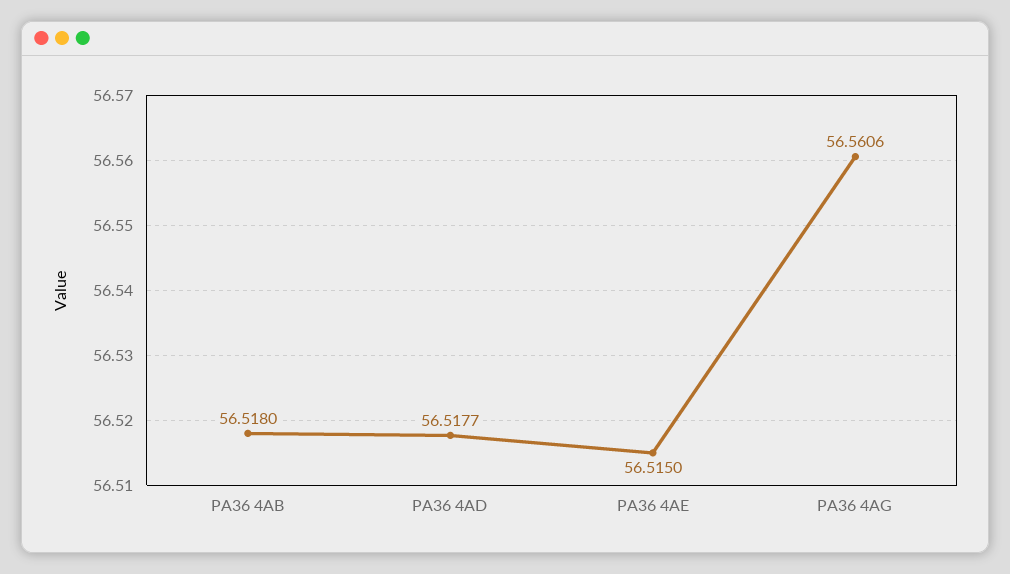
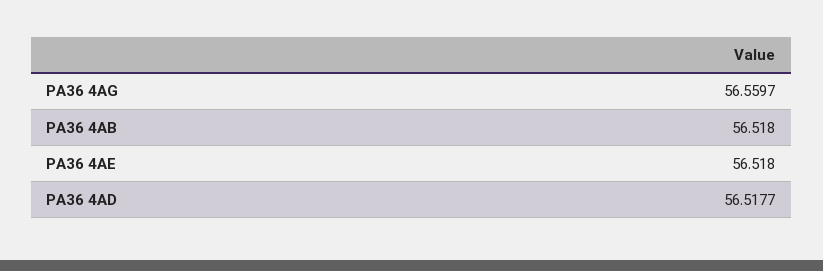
PA36 4AE: 56.515 -> 56.518
PA36 4AG: 56.5606 -> 56.5597

